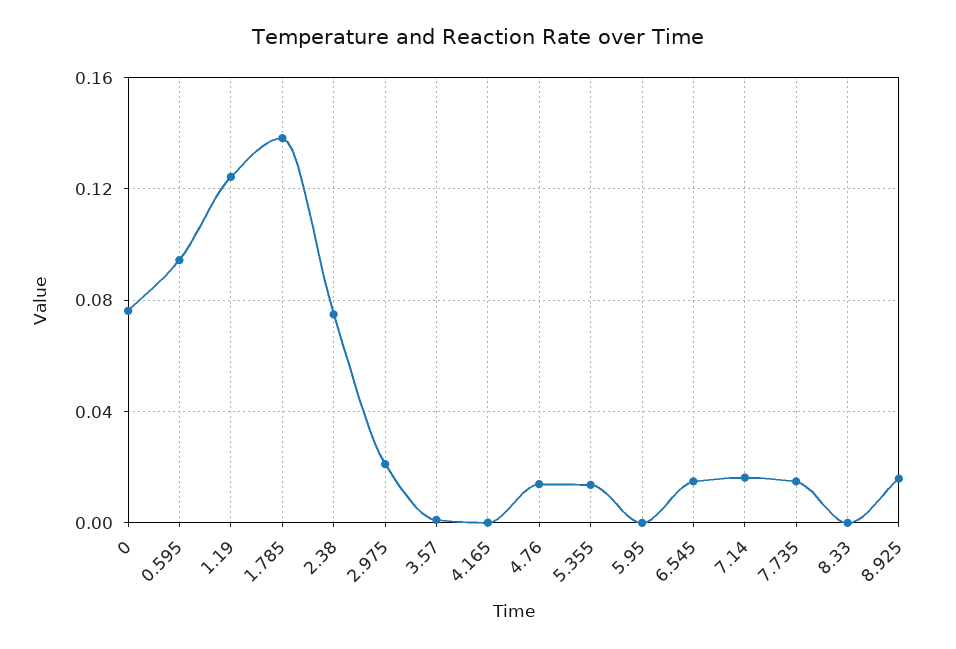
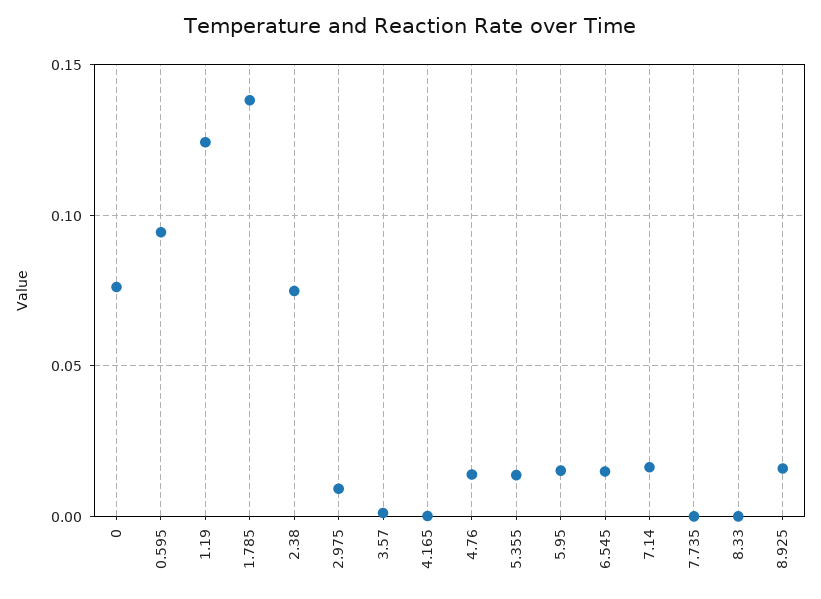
2.975: 0.02 -> 0.01
5.95: 0 -> 0.015
7.735: 0.015 -> 0

